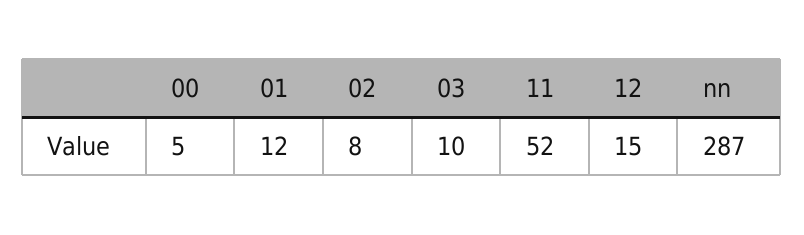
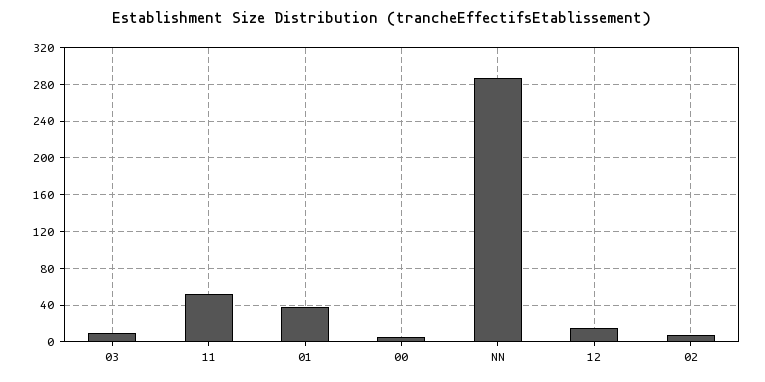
01: 12 -> 40

